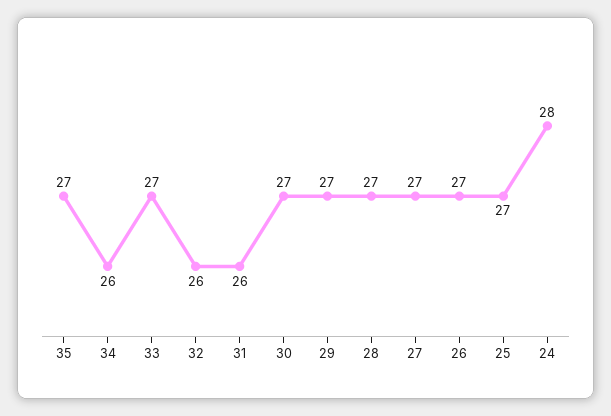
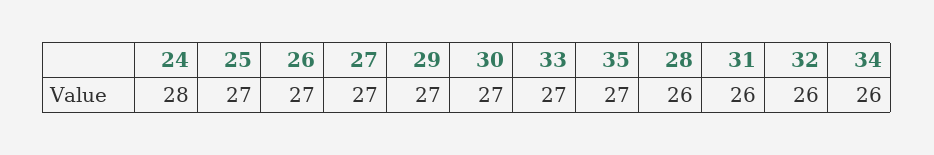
28: 27 -> 26

